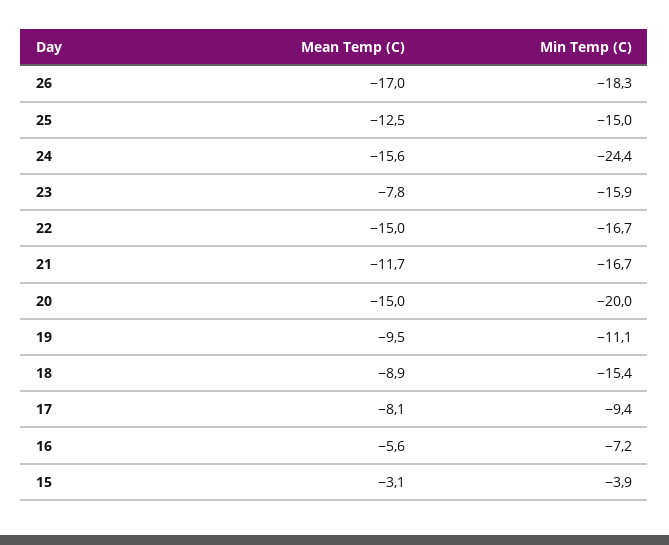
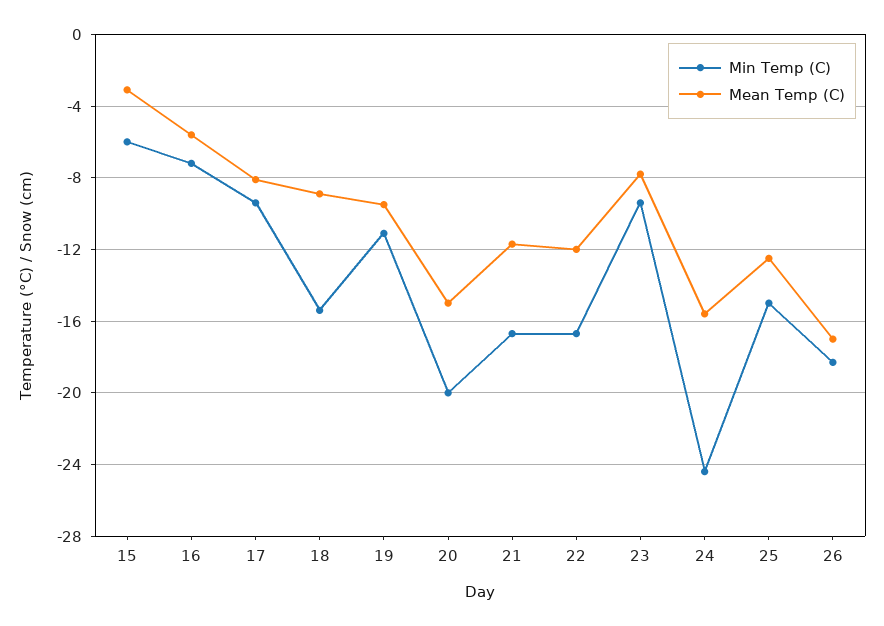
Min Temp (C), 23: -15.9 -> -9.5
Mean Temp (C), 22: -15 -> -12
Min Temp (C), 15: -3.9 -> -6

